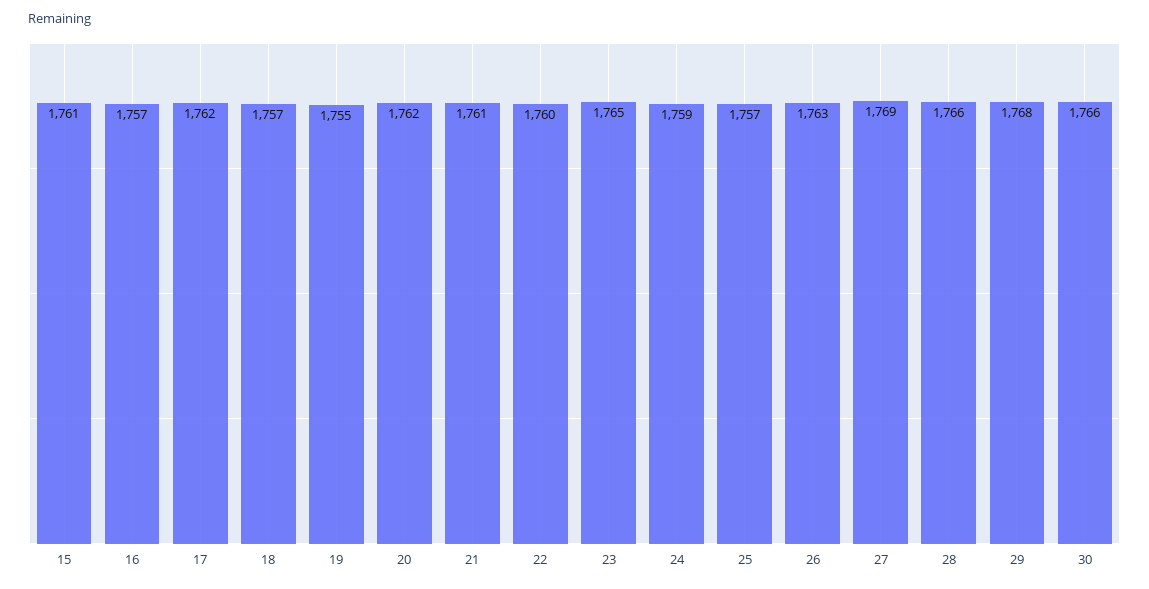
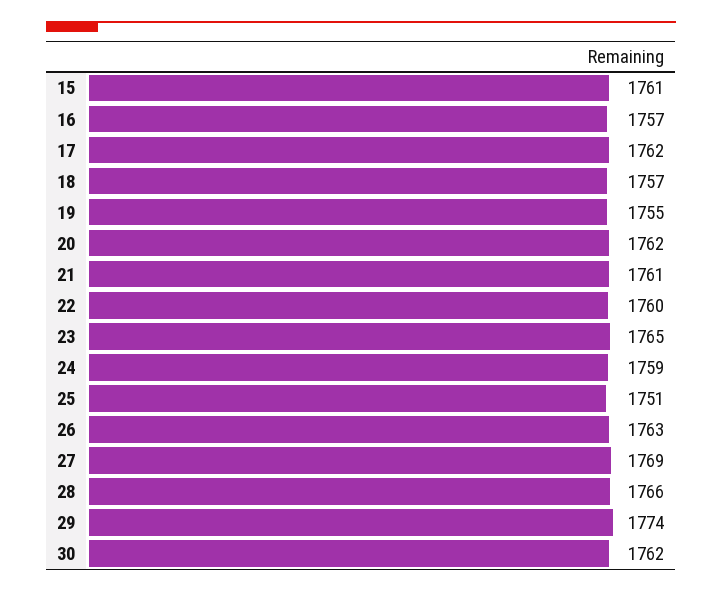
25: 1757 -> 1751
29: 1768 -> 1774
30: 1766 -> 1762

